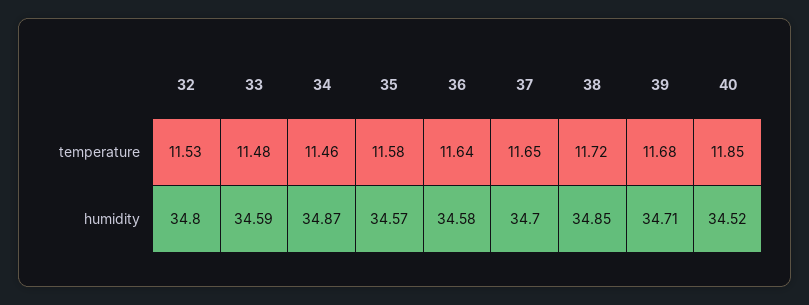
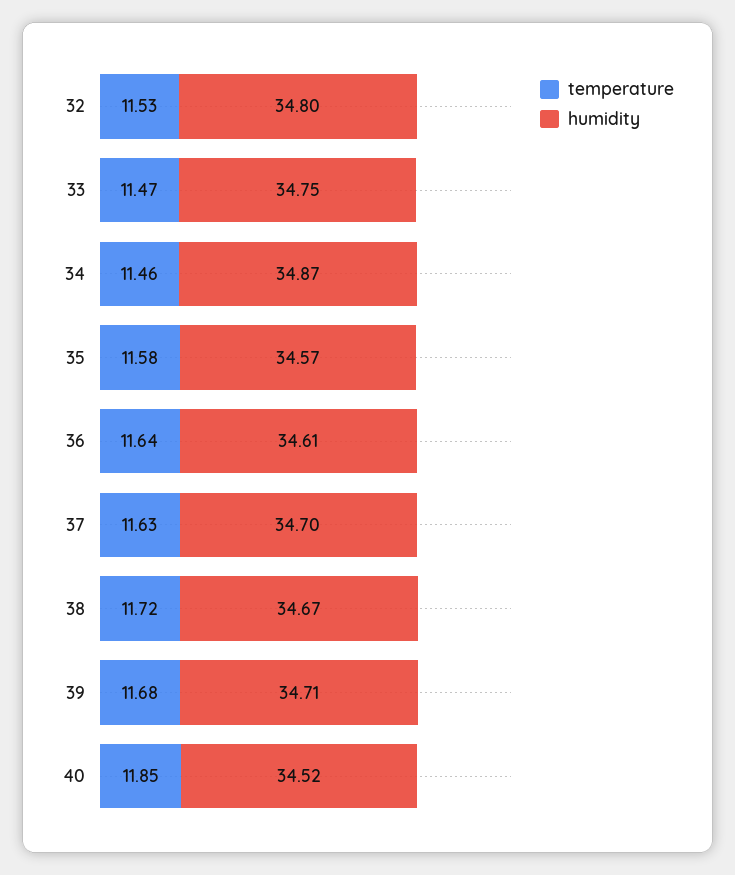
temperature, 33: 11.48 -> 11.47
temperature, 37: 11.65 -> 11.63
humidity, 33: 34.59 -> 34.75
humidity, 36: 34.58 -> 34.61
humidity, 38: 34.85 -> 34.67

